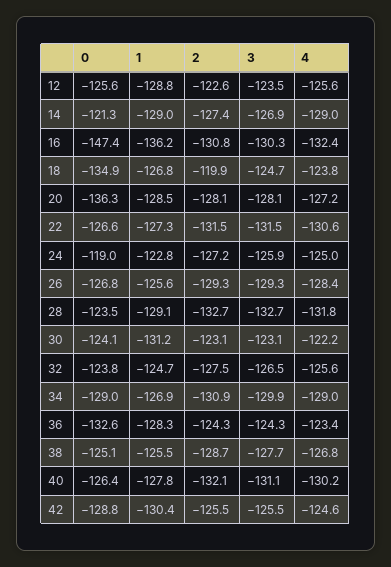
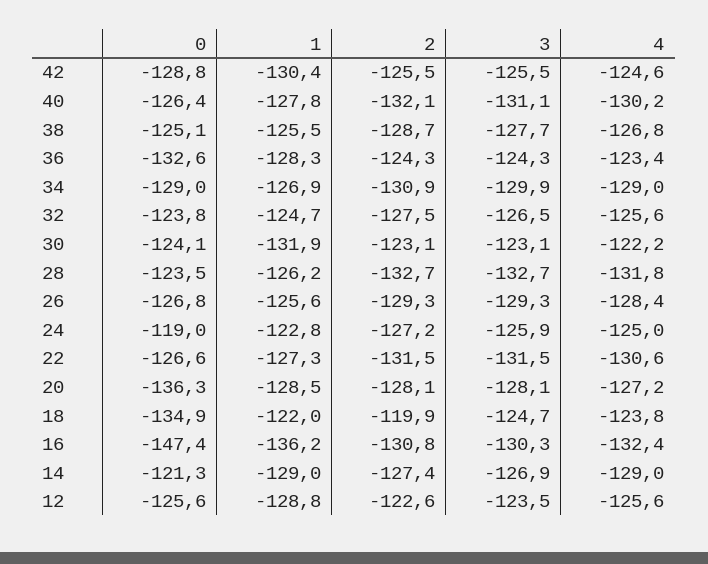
1, 18: -126.8 -> -122
1, 28: -129.1 -> -126.2
1, 30: -131.2 -> -131.9

